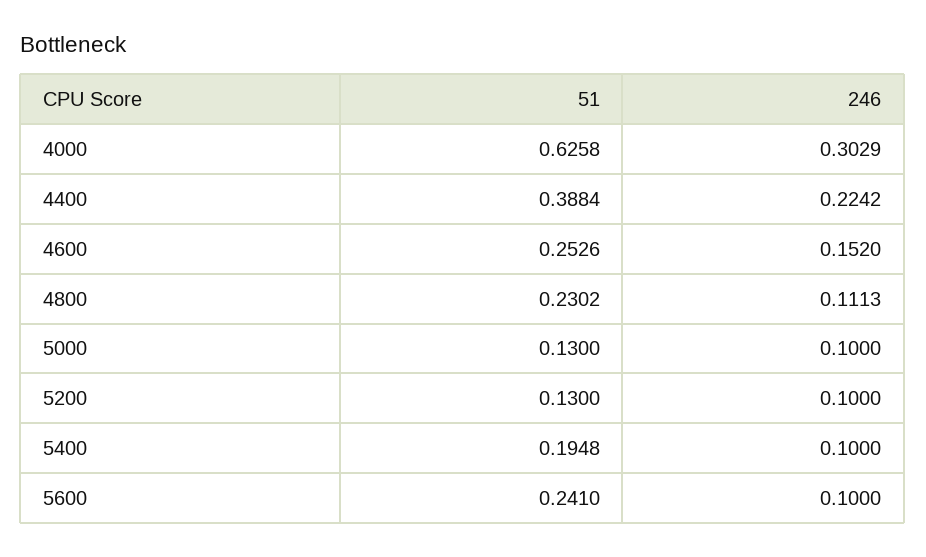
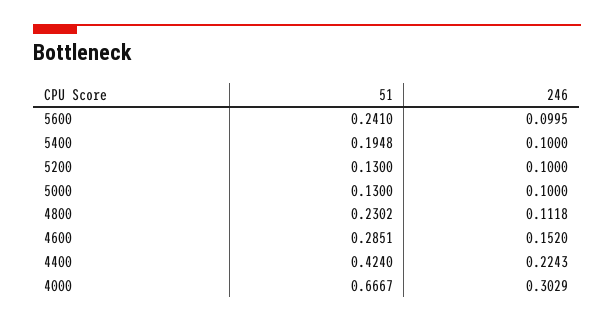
51, 4000: 0.6258 -> 0.6667
51, 4400: 0.3884 -> 0.424
246, 4400: 0.2242 -> 0.2243
51, 4600: 0.2526 -> 0.2851
246, 4800: 0.1113 -> 0.1118
246, 5600: 0.1 -> 0.0995

